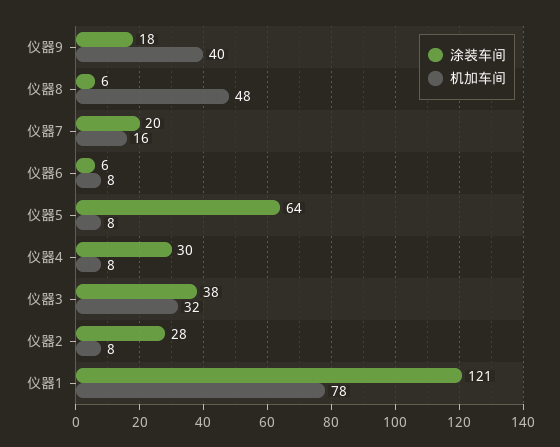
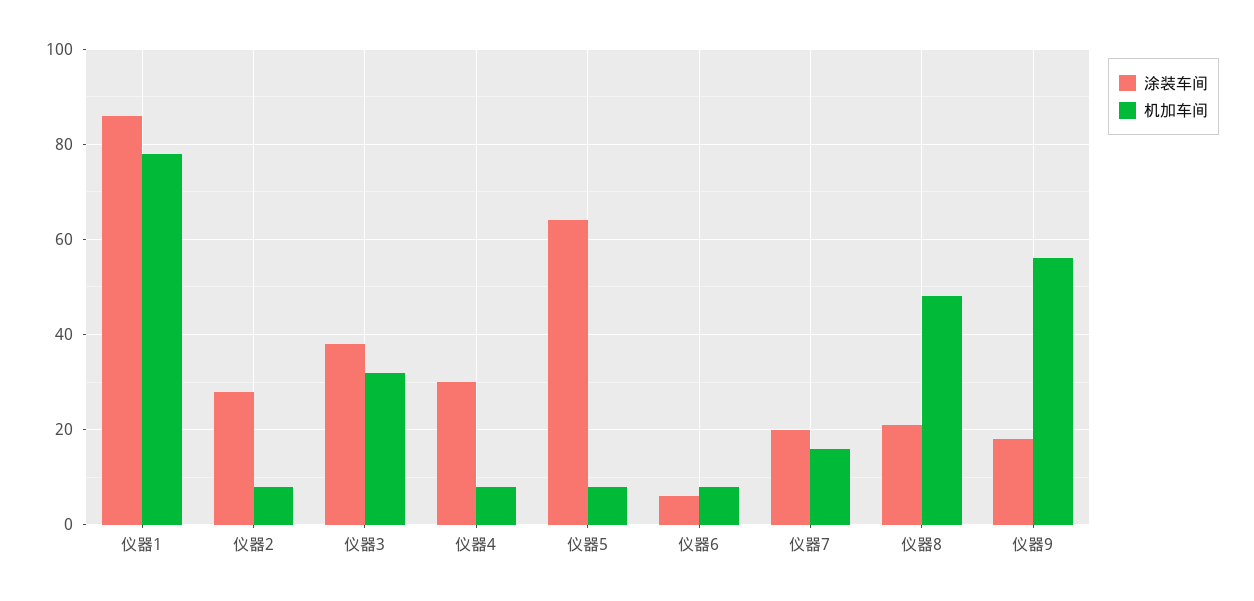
机加车间, 仪器9: 40 -> 55
涂装车间, 仪器8: 6 -> 20
涂装车间, 仪器1: 121 -> 85

